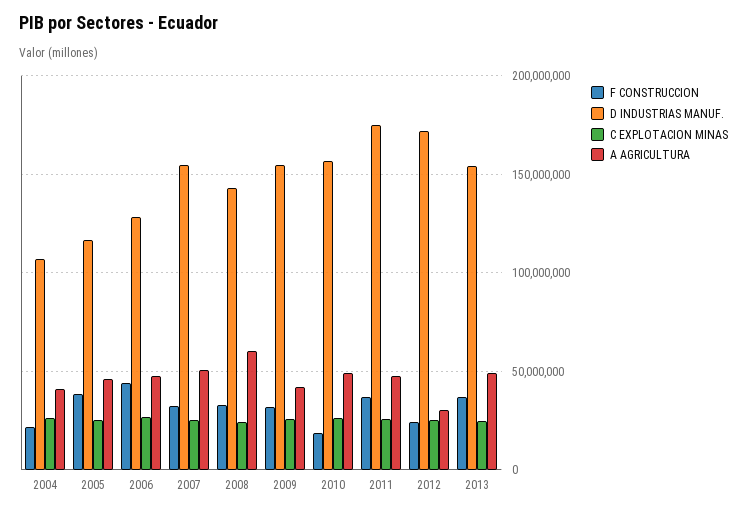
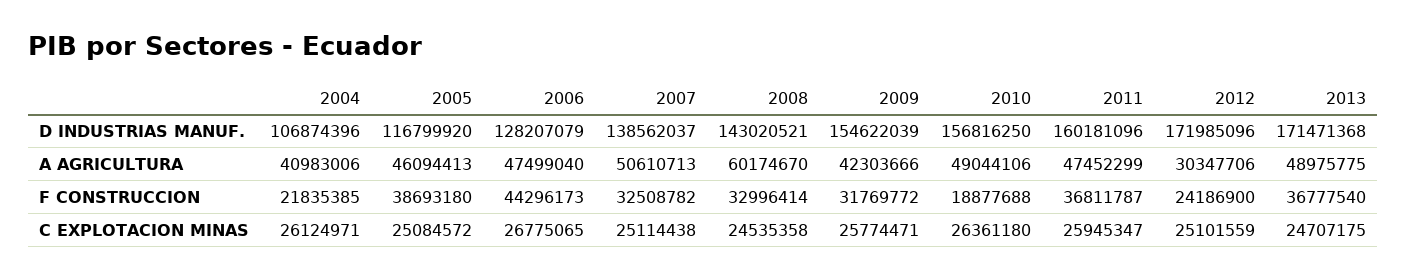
D INDUSTRIAS MANUF., 2007: 155000000 -> 138562037
D INDUSTRIAS MANUF., 2011: 175000000 -> 160181096
D INDUSTRIAS MANUF., 2013: 155000000 -> 171471368

